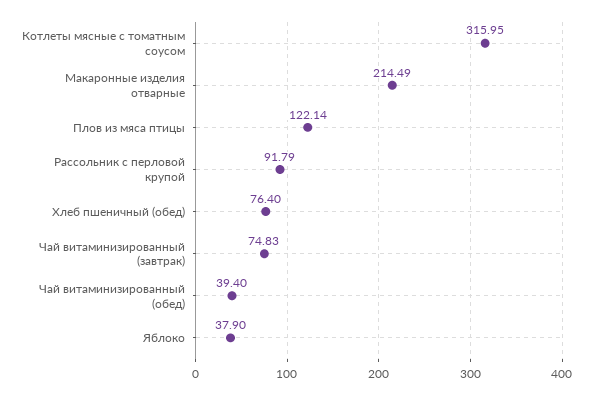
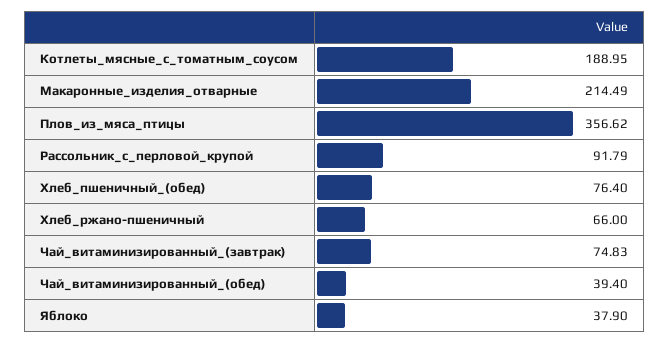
Котлеты мясные с томатным соусом: 315.95 -> 188.95
Плов из мяса птицы: 122.14 -> 356.62
Хлеб_ржано-пшеничный: none -> 66

